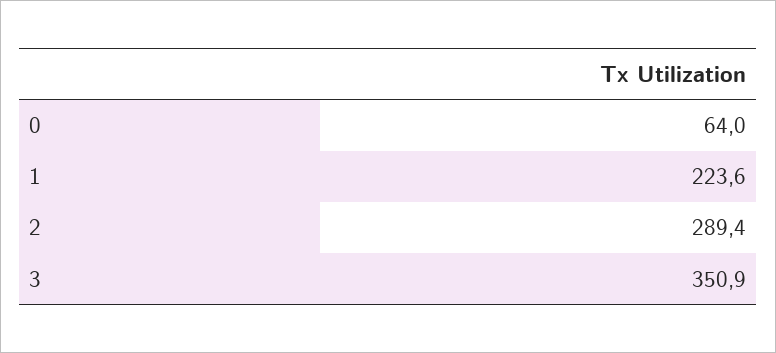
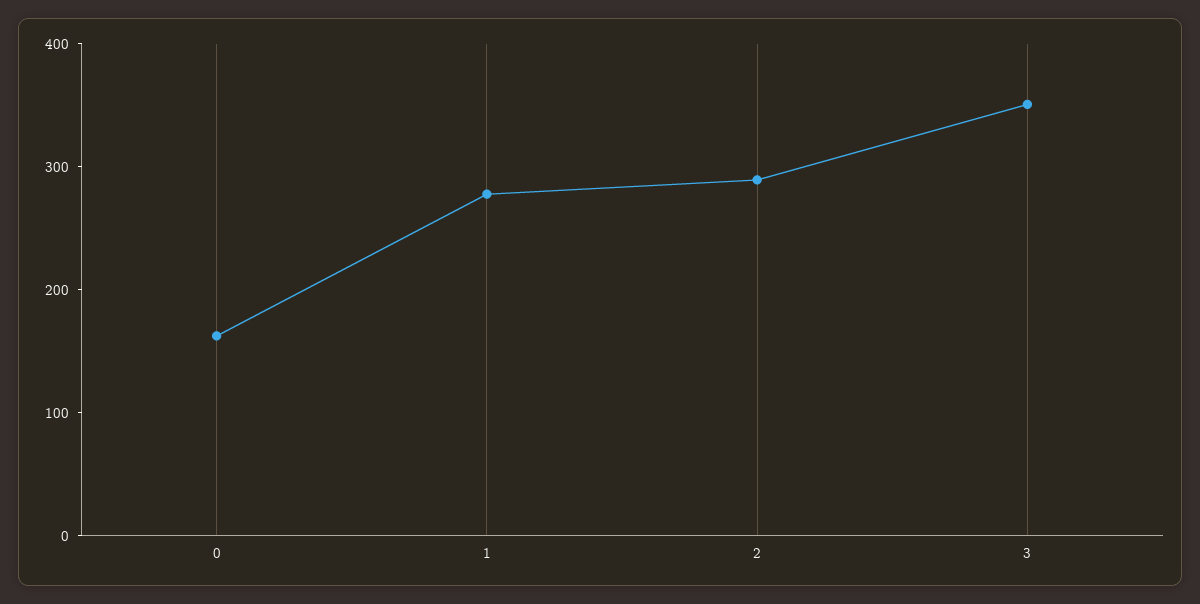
0: 64 -> 160
1: 223.6 -> 280

